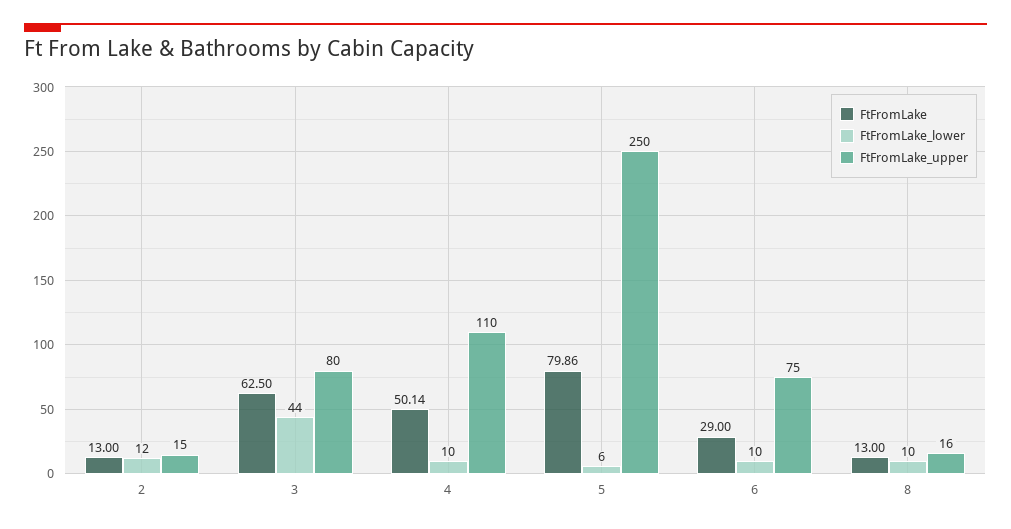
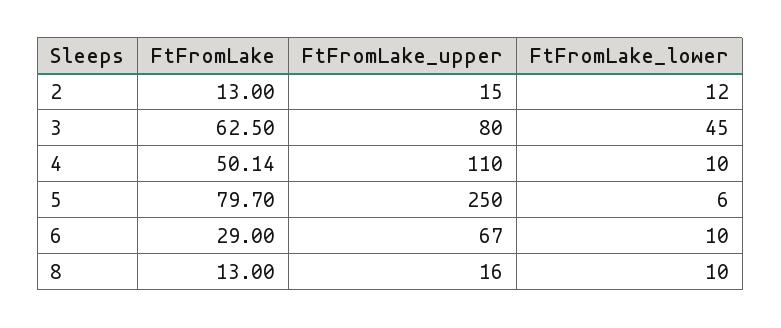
FtFromLake_lower, 3: 44 -> 45
FtFromLake, 5: 79.86 -> 79.7
FtFromLake_upper, 6: 75 -> 67

